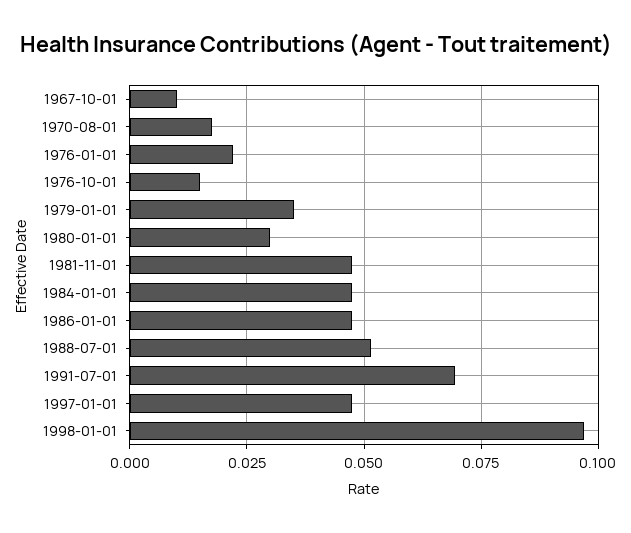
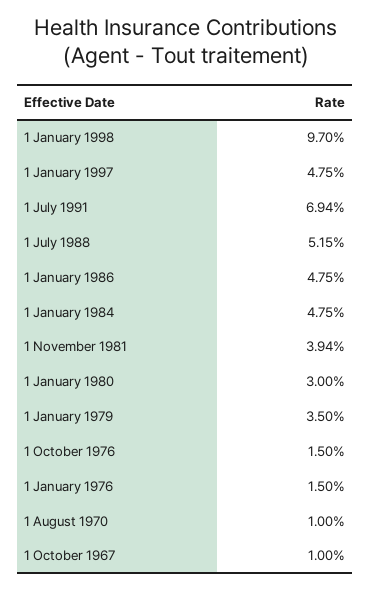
1970-08-01: 0.0175 -> 0.01
1976-01-01: 0.0225 -> 0.015
1981-11-01: 0.0475 -> 0.0394

